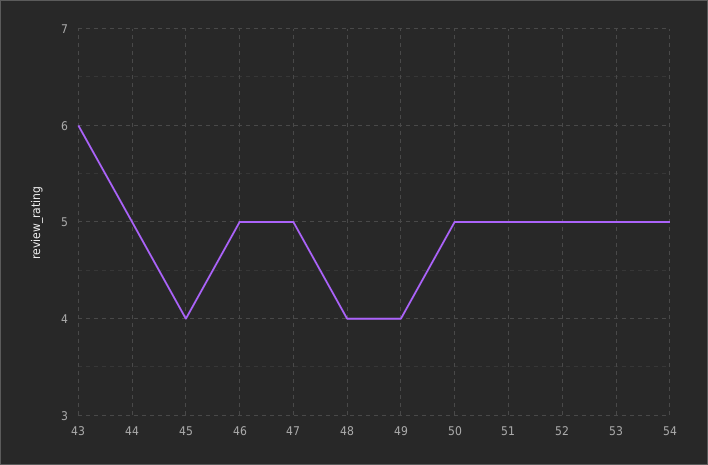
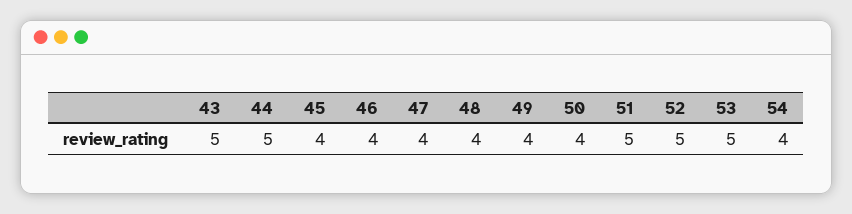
43: 6 -> 5
46: 5 -> 4
47: 5 -> 4
50: 5 -> 4
54: 5 -> 4

